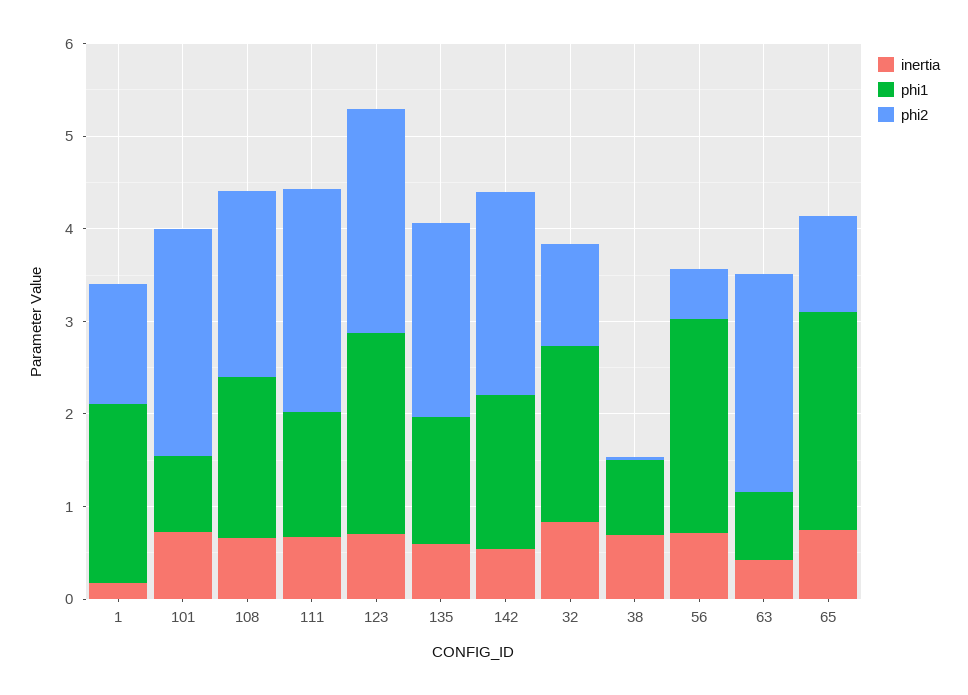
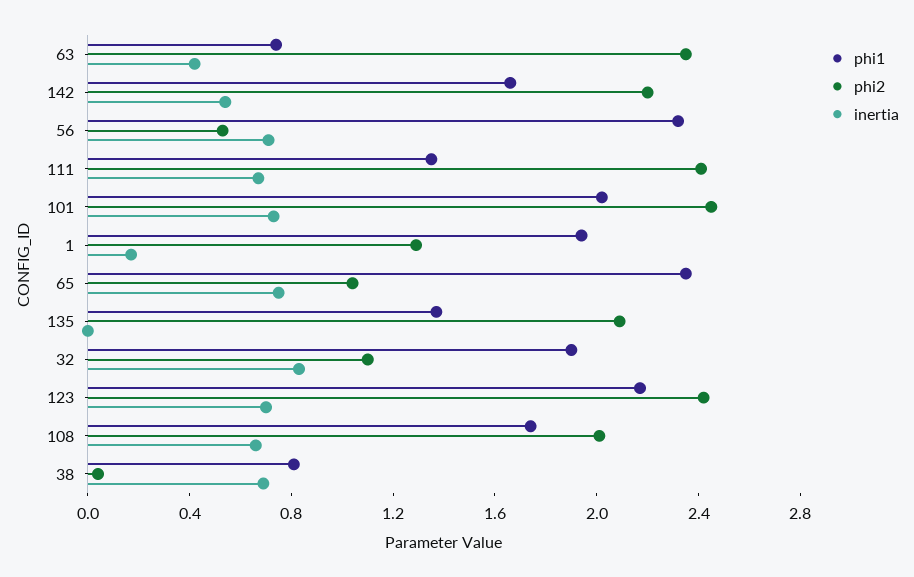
phi1, 101: 0.8 -> 2
inertia, 135: 0.6 -> 0

